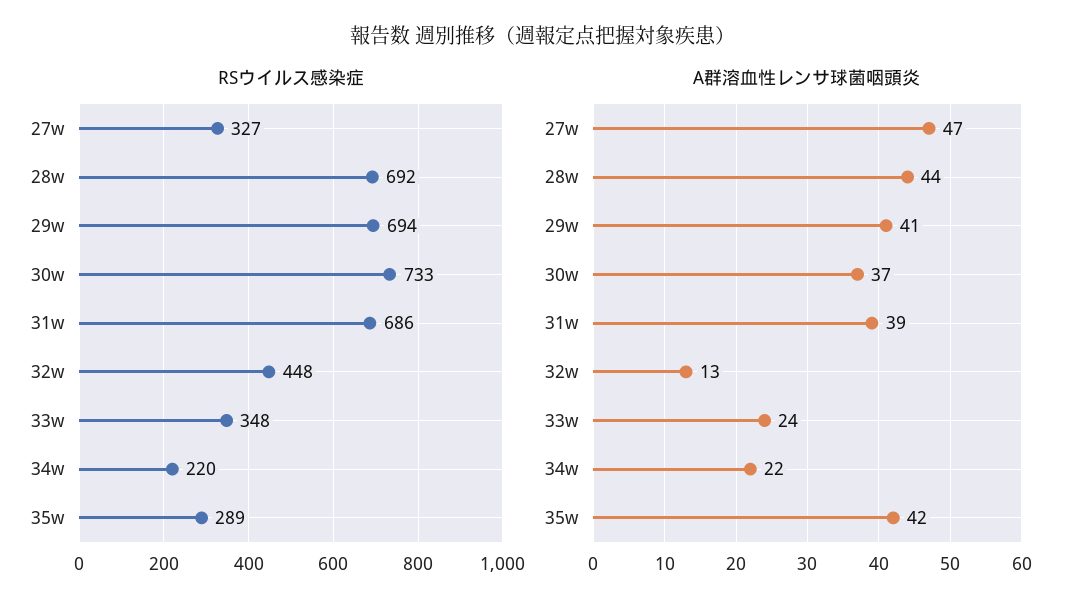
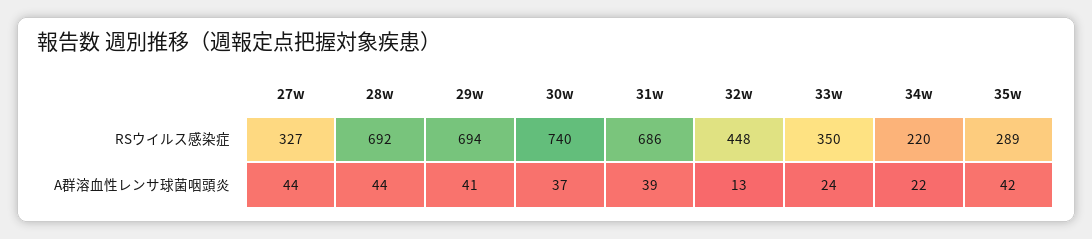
RSウイルス感染症, 30w: 733 -> 740
RSウイルス感染症, 33w: 348 -> 350
A群溶血性レンサ球菌咽頭炎, 27w: 47 -> 44

